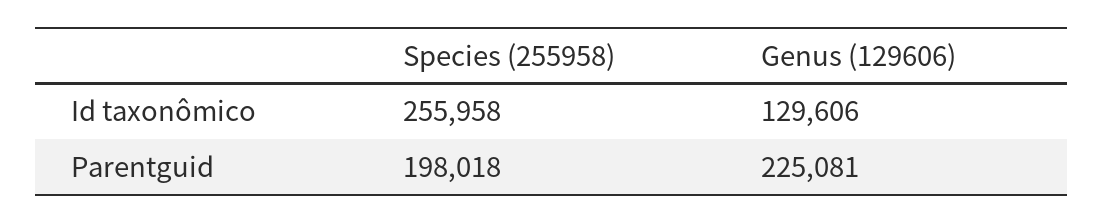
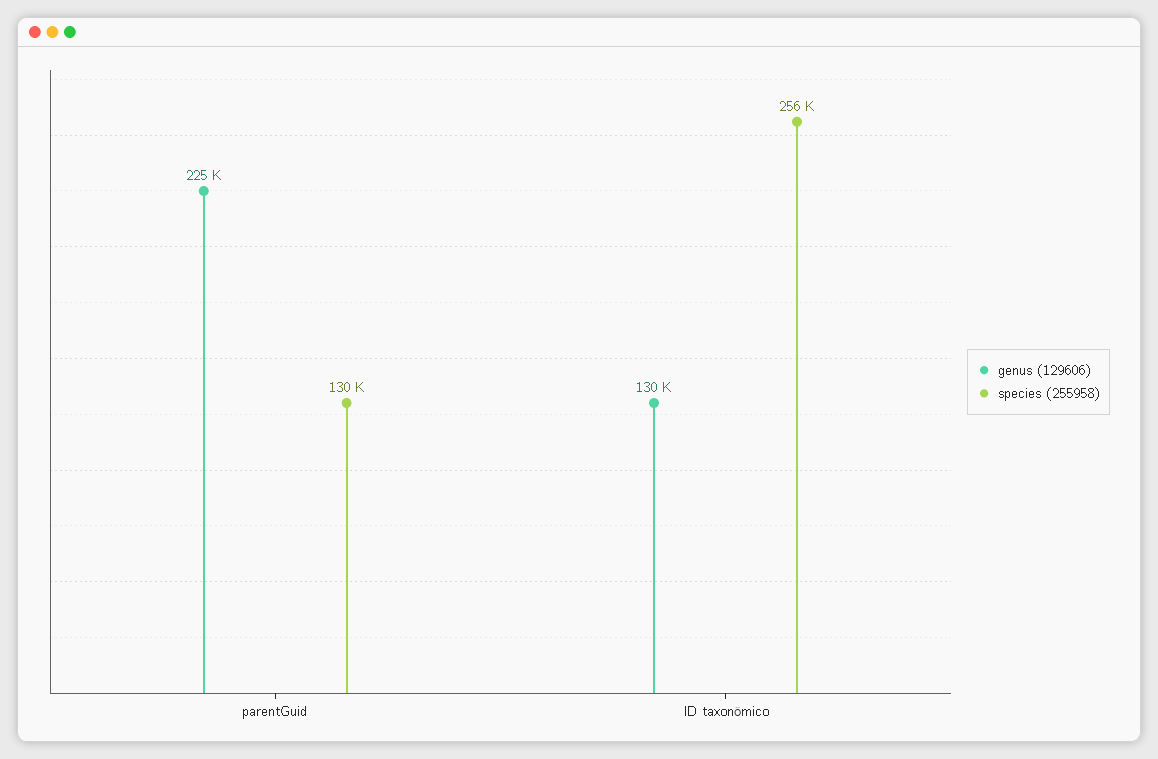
Species (255958), Parentguid: 198018 -> 130000

